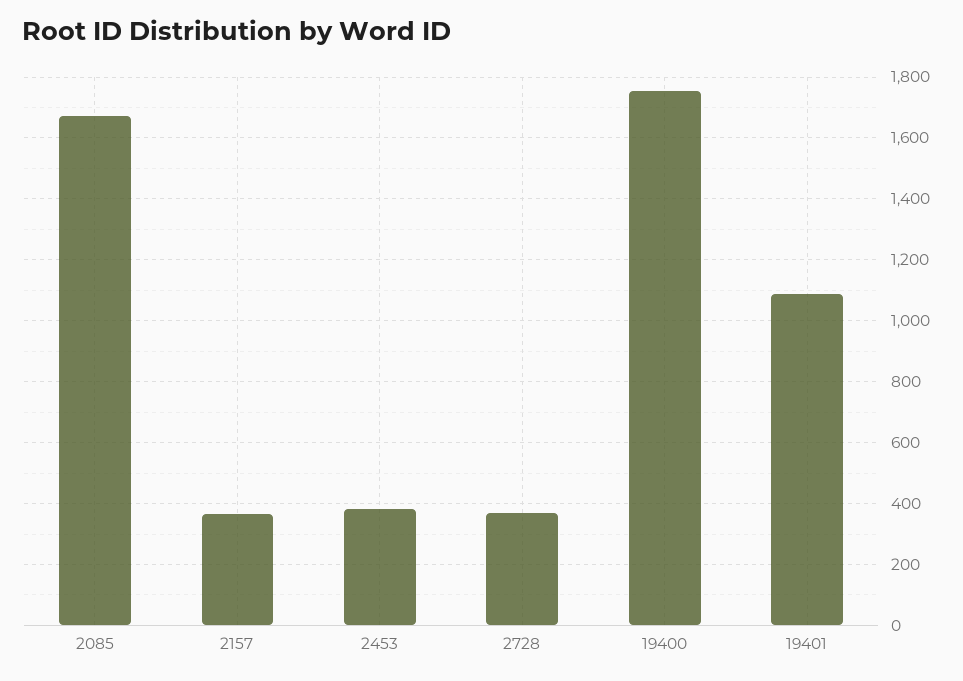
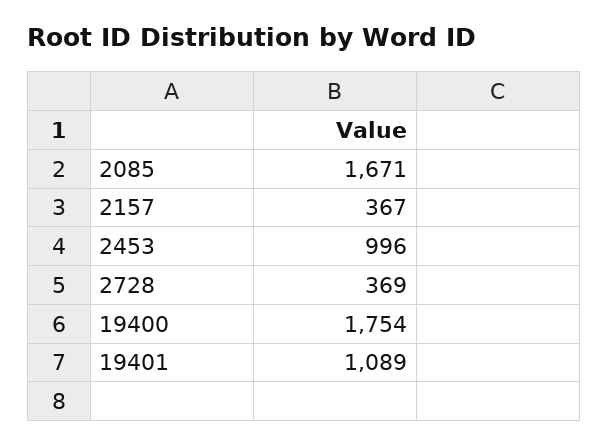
2453: 380 -> 996

